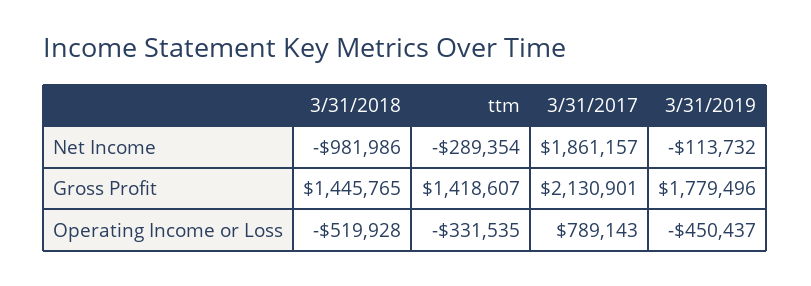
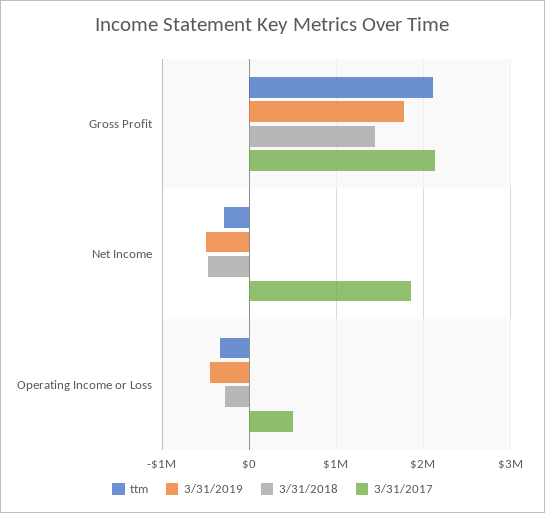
3/31/2018, Net Income: -981986 -> -500000
3/31/2019, Net Income: -113732 -> -500000
ttm, Gross Profit: 1418607 -> 2100000
3/31/2018, Operating Income or Loss: -519928 -> -300000
3/31/2017, Operating Income or Loss: 789143 -> 500000

